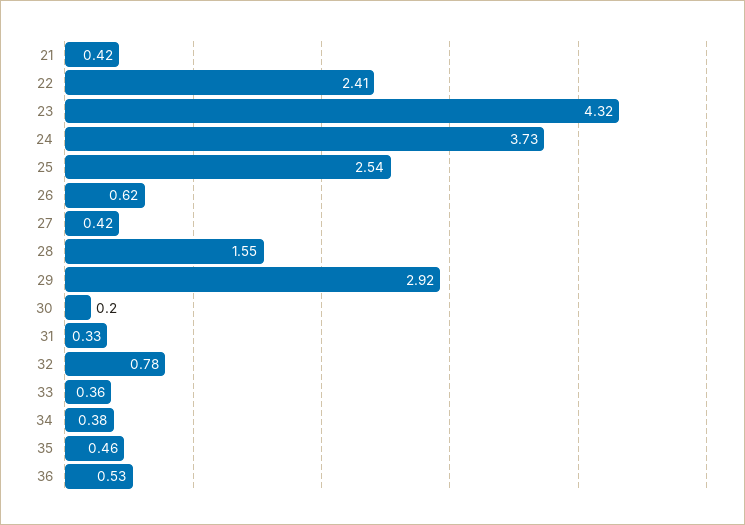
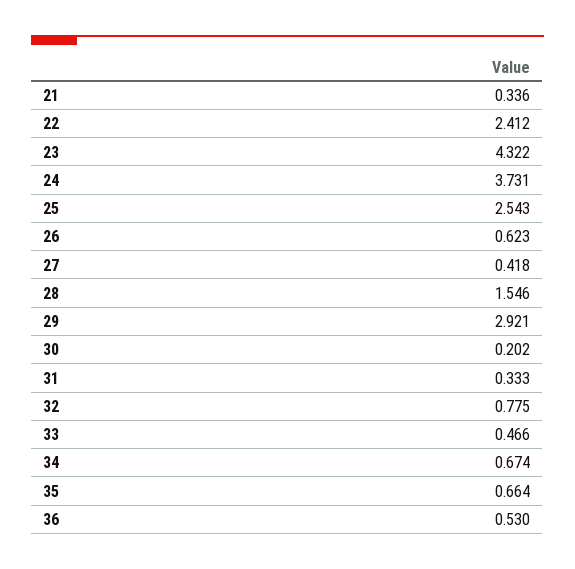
21: 0.42 -> 0.336
33: 0.36 -> 0.466
34: 0.38 -> 0.674
35: 0.46 -> 0.664

